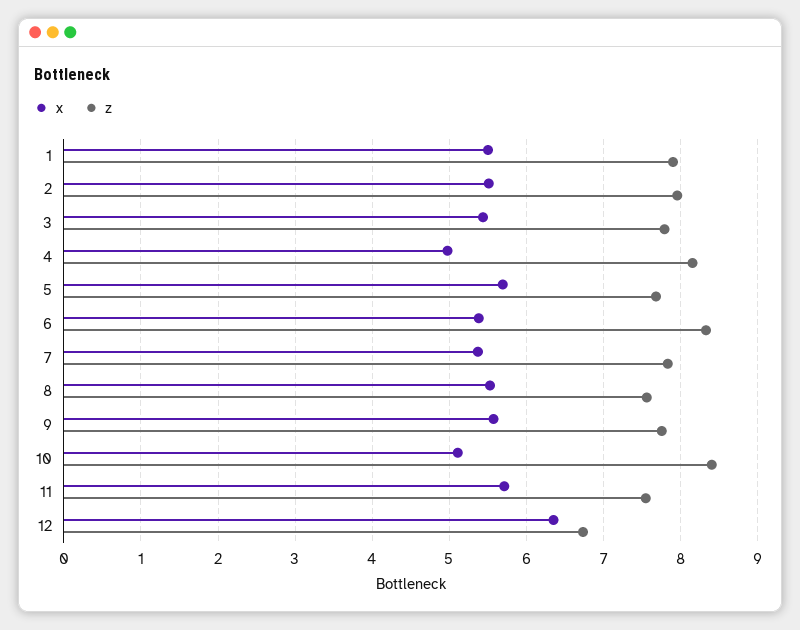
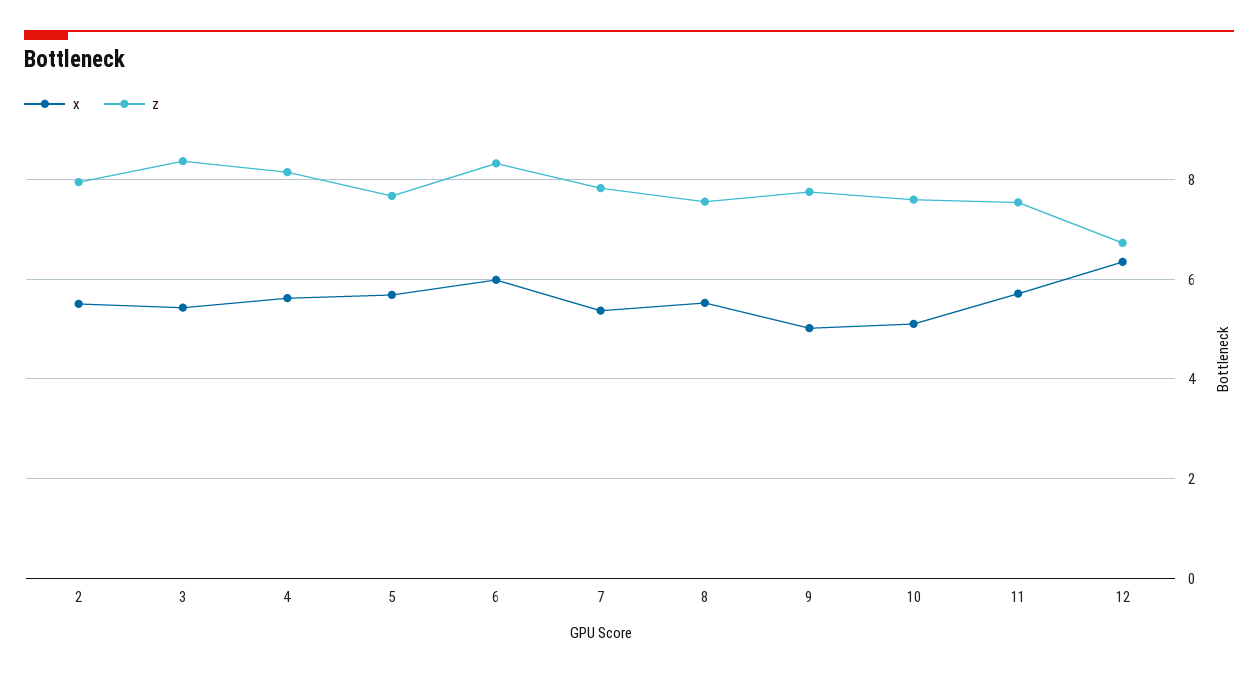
x, 1: 5.5 -> none
z, 1: 7.9 -> none
z, 3: 7.8 -> 8.4
x, 4: 5 -> 5.6
x, 6: 5.4 -> 6
x, 9: 5.6 -> 5
z, 10: 8.4 -> 7.6

